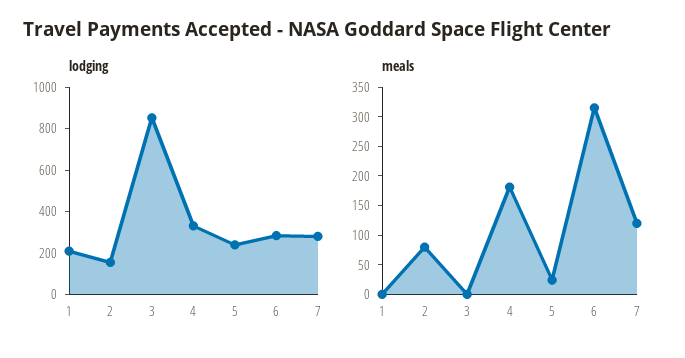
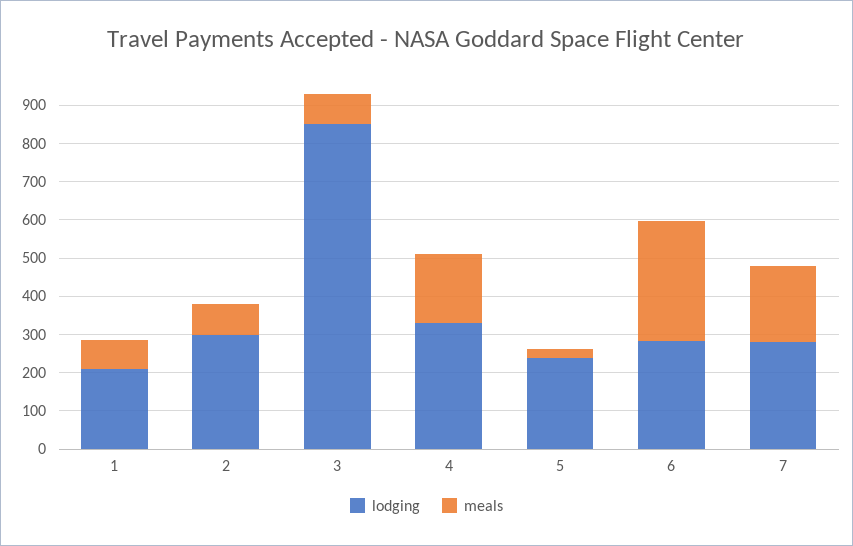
lodging, 2: 150 -> 300
meals, 1: 0 -> 75
meals, 3: 0 -> 75
meals, 7: 125 -> 200

